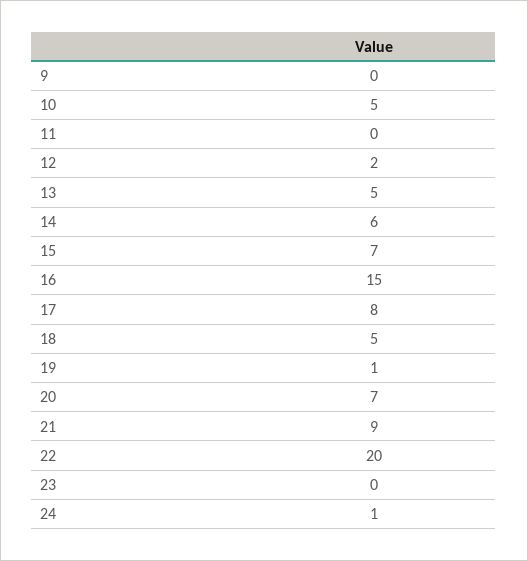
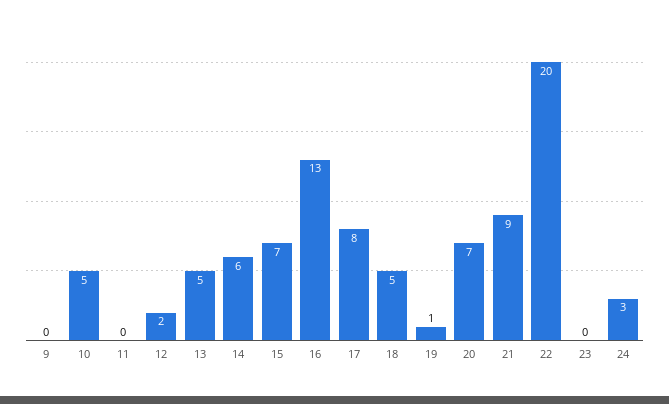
16: 15 -> 13
24: 1 -> 3

